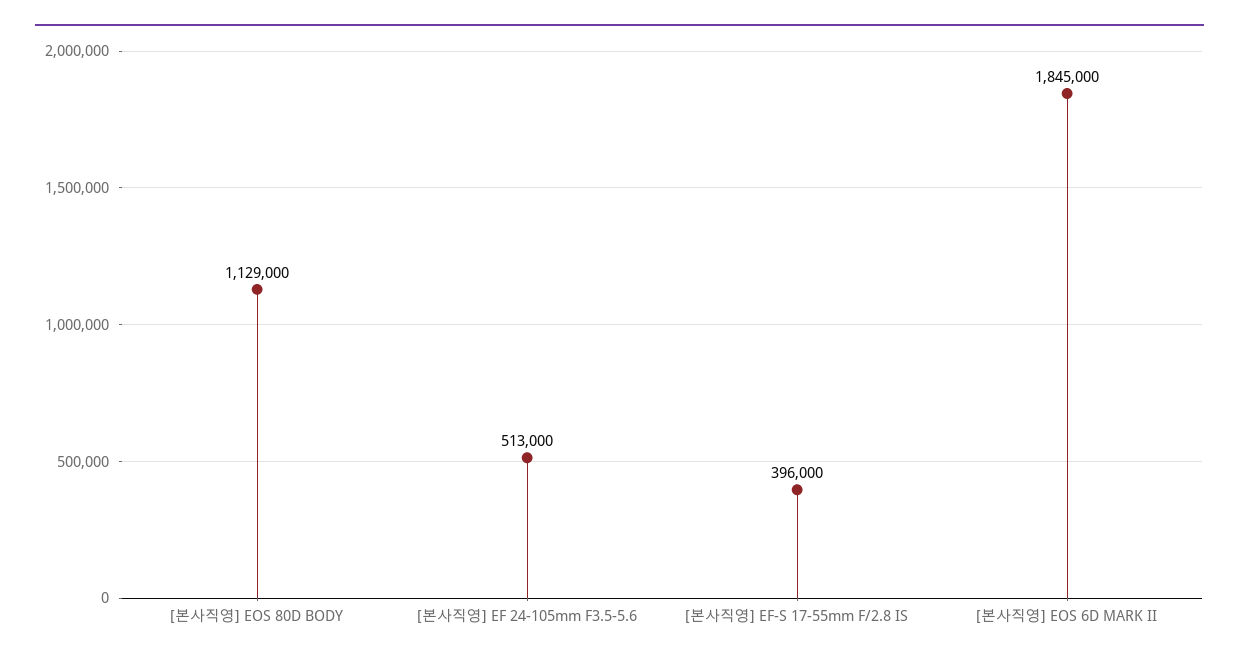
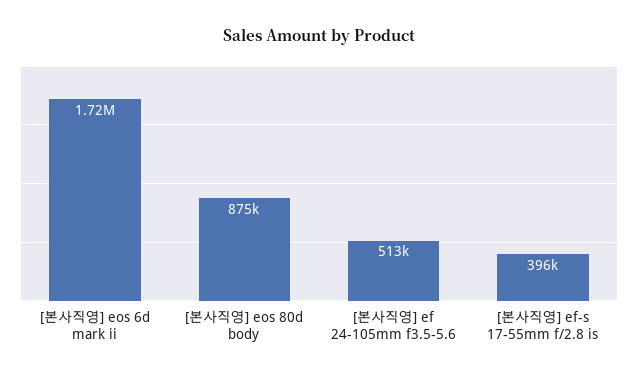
[본사직영] EOS 80D BODY: 1129000 -> 875000
[본사직영] EOS 6D MARK II: 1845000 -> 1720000

